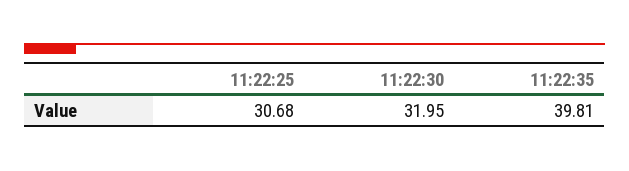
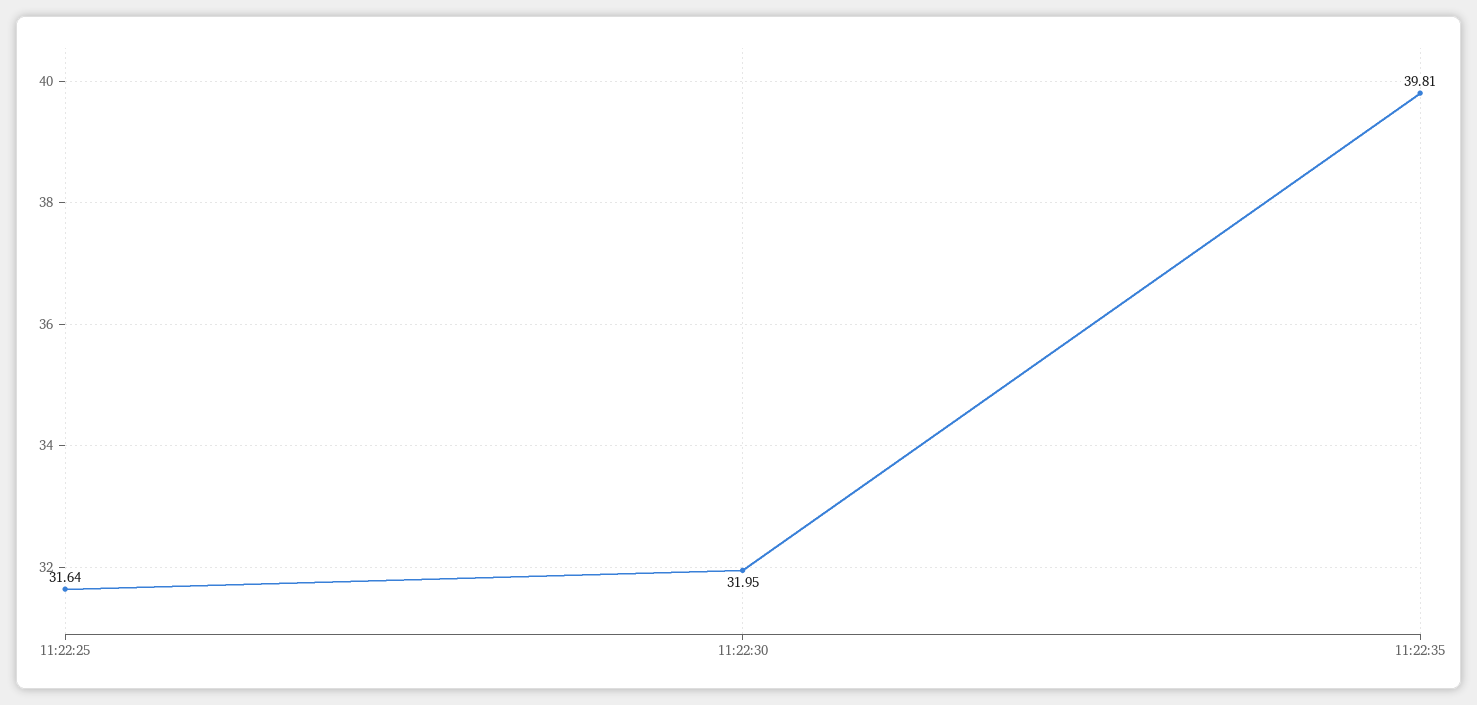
11:22:25: 30.68 -> 31.64

